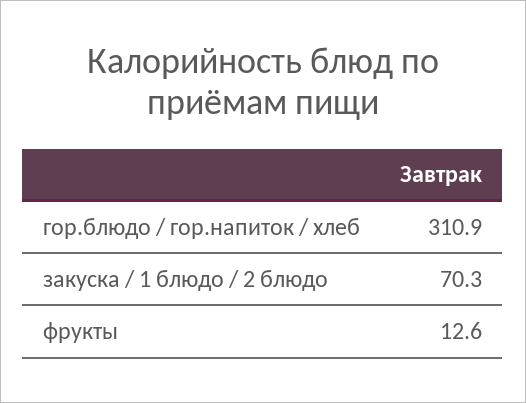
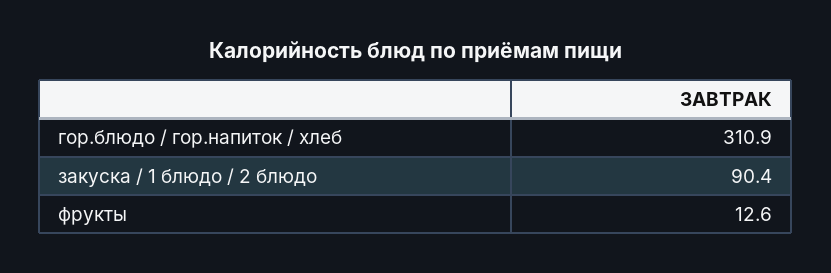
закуска / 1 блюдо / 2 блюдо: 70.3 -> 90.4

